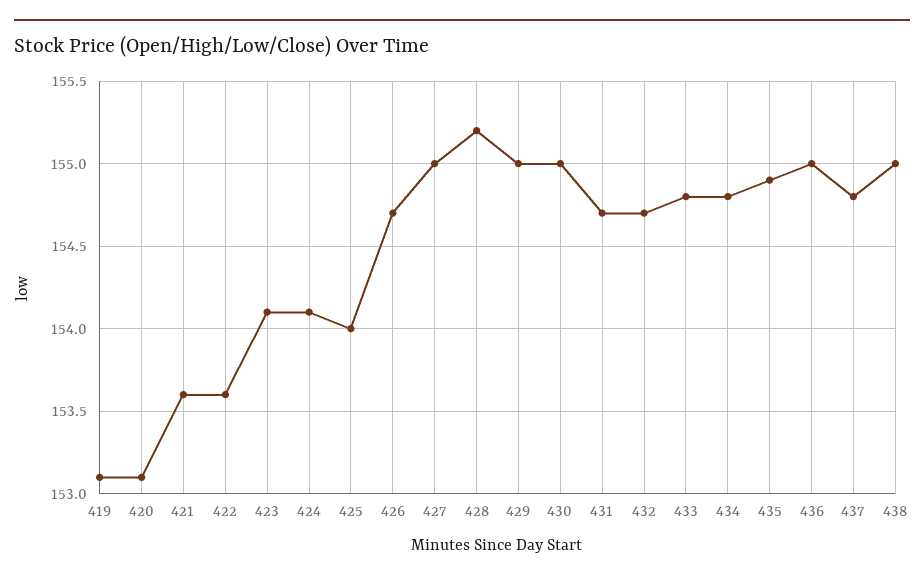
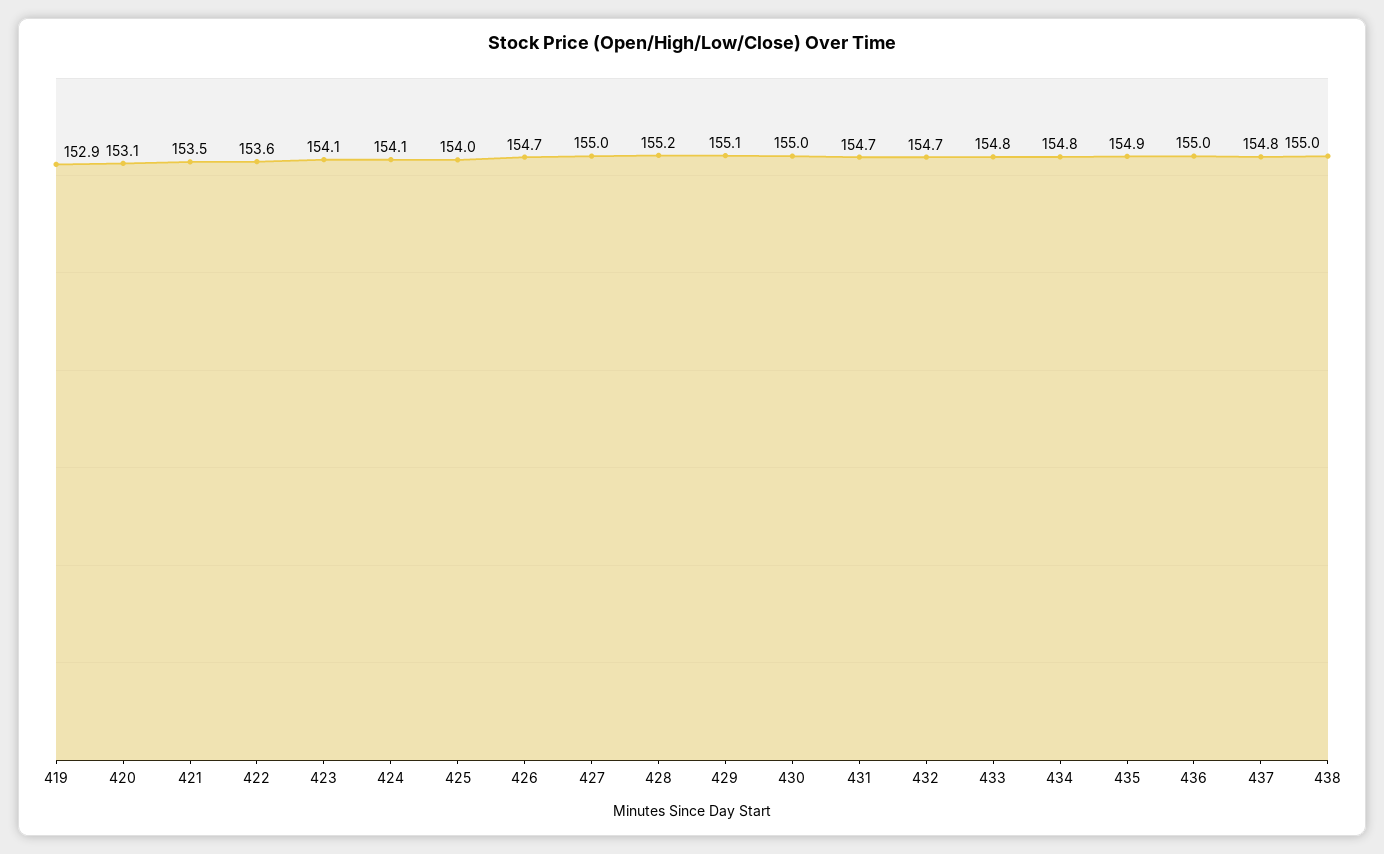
419: 153.1 -> 152.9
421: 153.6 -> 153.5
429: 155 -> 155.1

